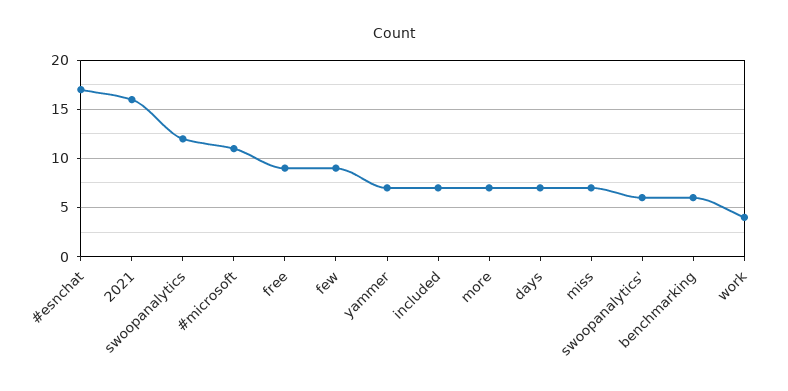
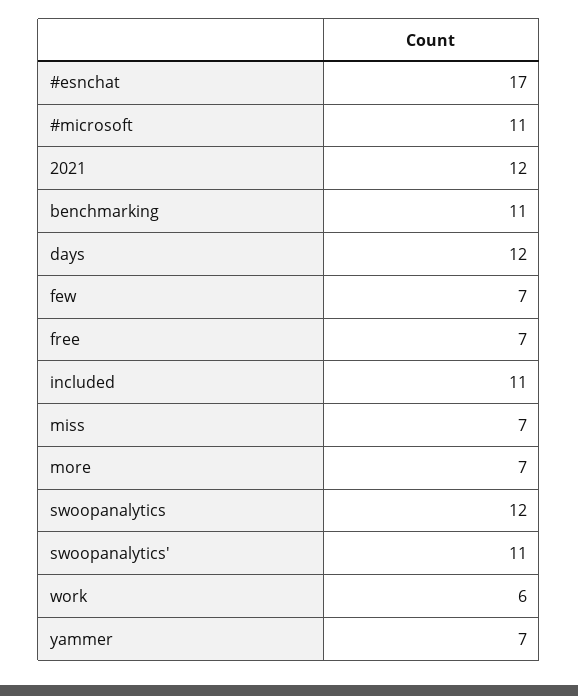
2021: 16 -> 12
free: 9 -> 7
few: 9 -> 7
included: 7 -> 11
days: 7 -> 12
swoopanalytics': 6 -> 11
benchmarking: 6 -> 11
work: 4 -> 6

